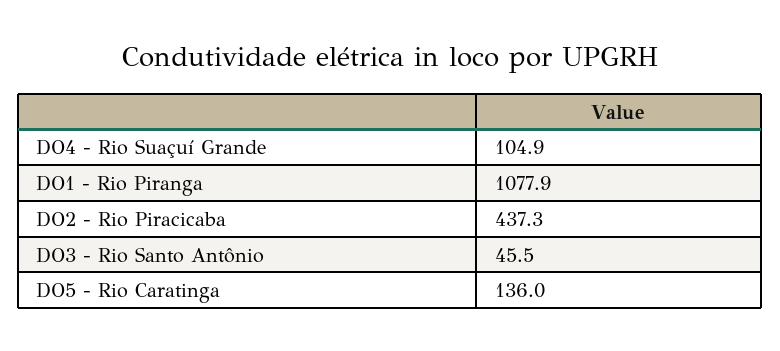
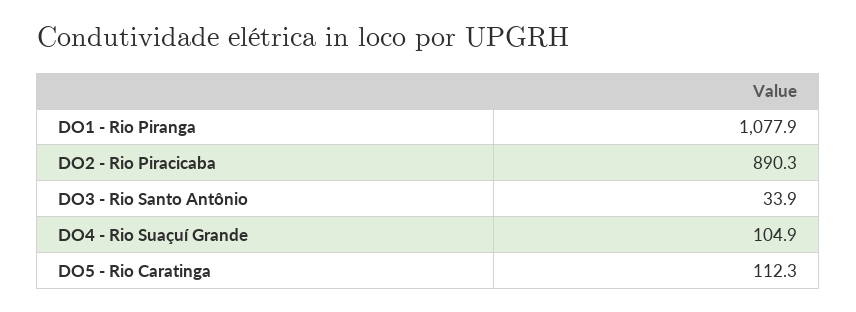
DO2 - Rio Piracicaba: 437.3 -> 890.3
DO3 - Rio Santo Antônio: 45.5 -> 33.9
DO5 - Rio Caratinga: 136 -> 112.3

